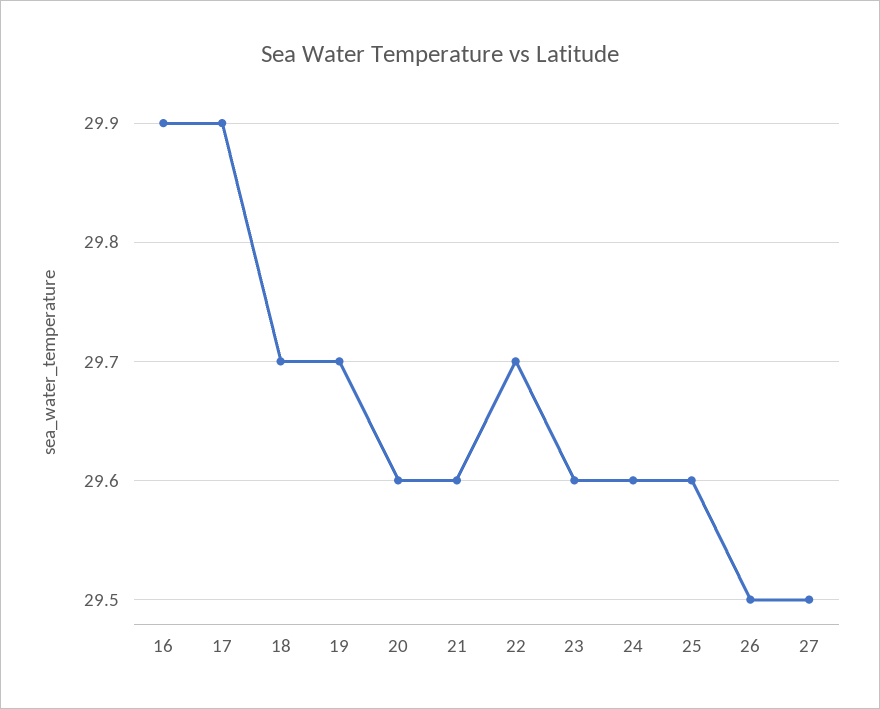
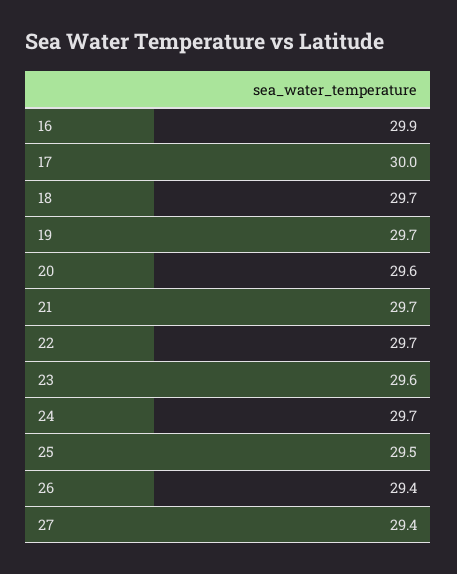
17: 29.9 -> 30
21: 29.6 -> 29.7
24: 29.6 -> 29.7
25: 29.6 -> 29.5
26: 29.5 -> 29.4
27: 29.5 -> 29.4

